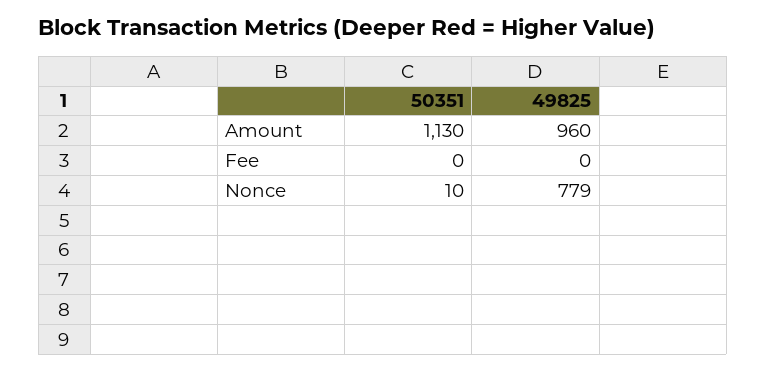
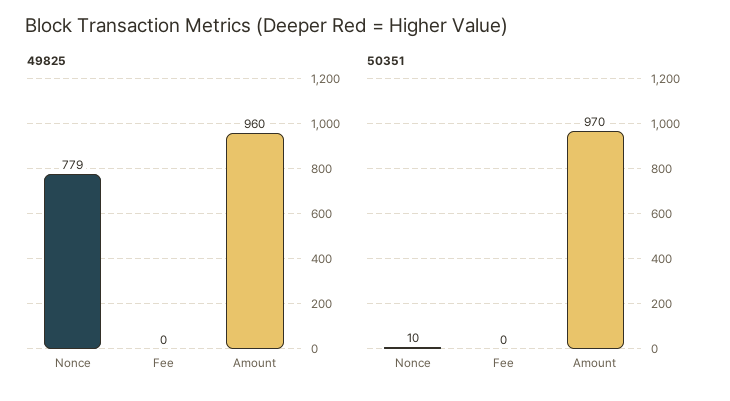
50351, Amount: 1130 -> 970

